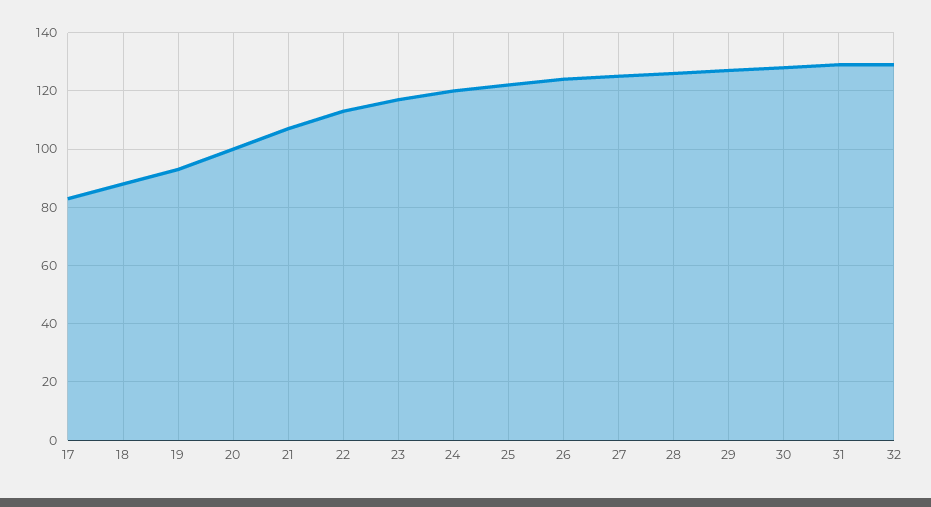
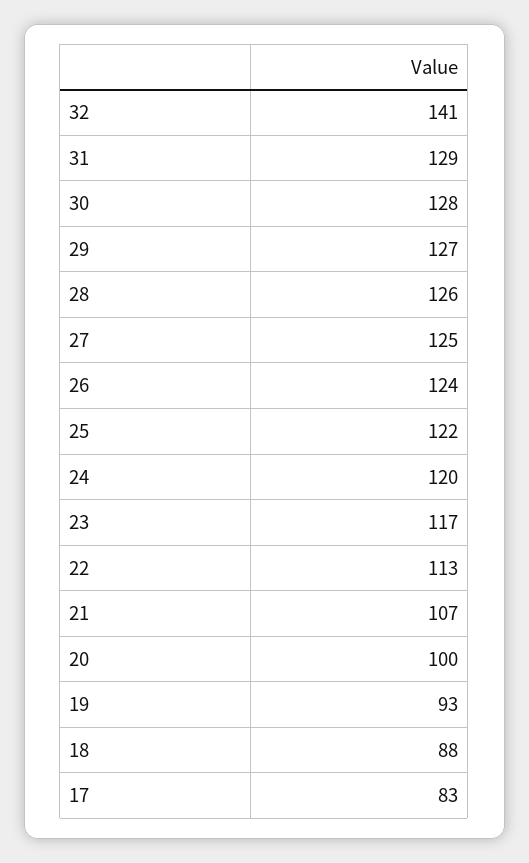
32: 130 -> 141

